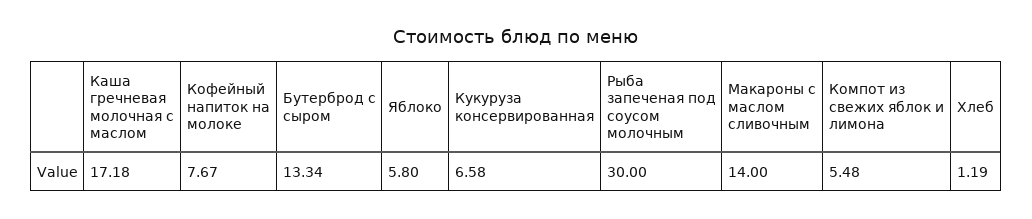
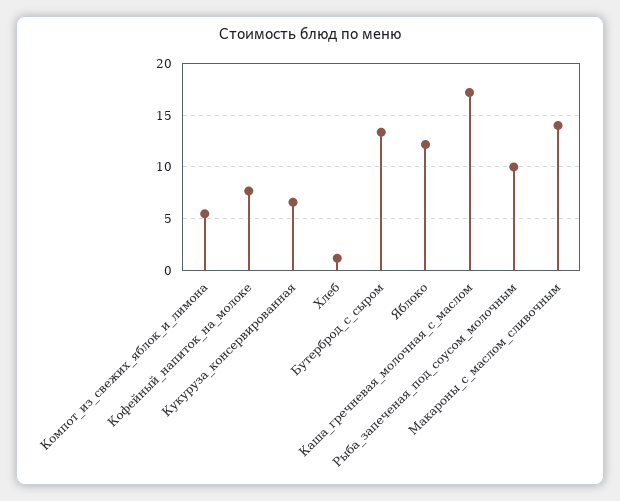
Яблоко: 5.8 -> 12
Рыба запеченая под соусом молочным: 30 -> 10

